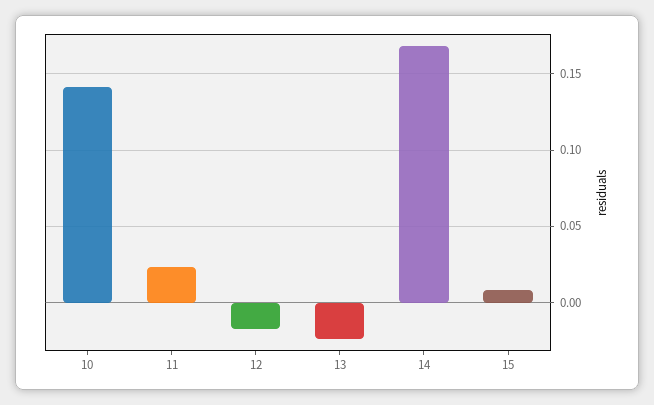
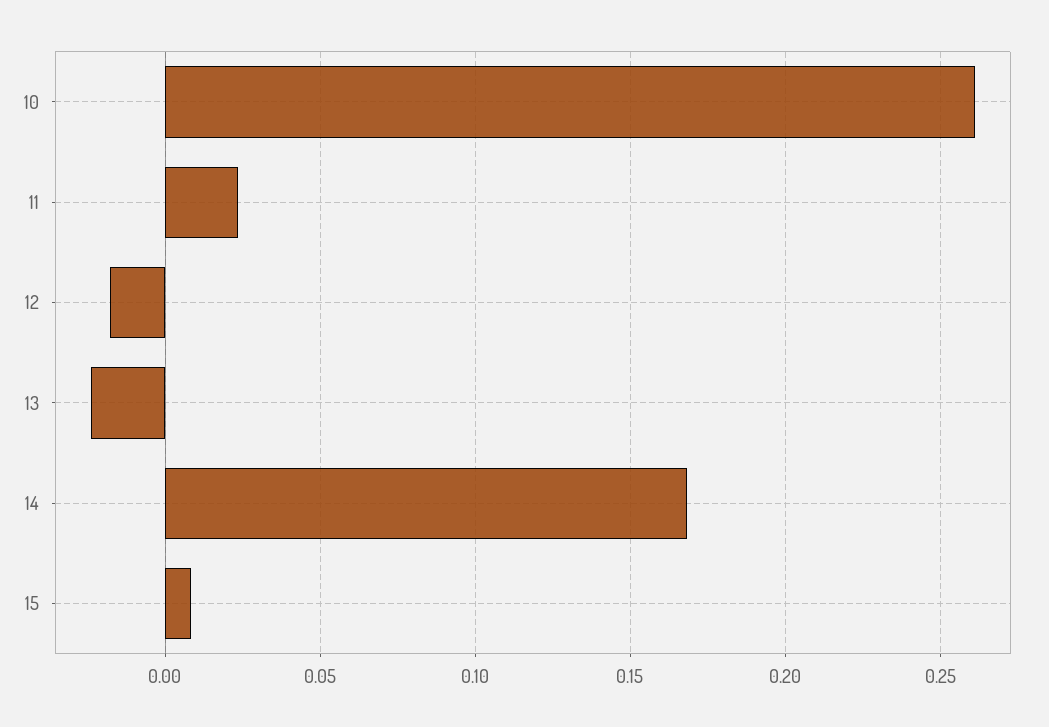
10: 0.14 -> 0.26

